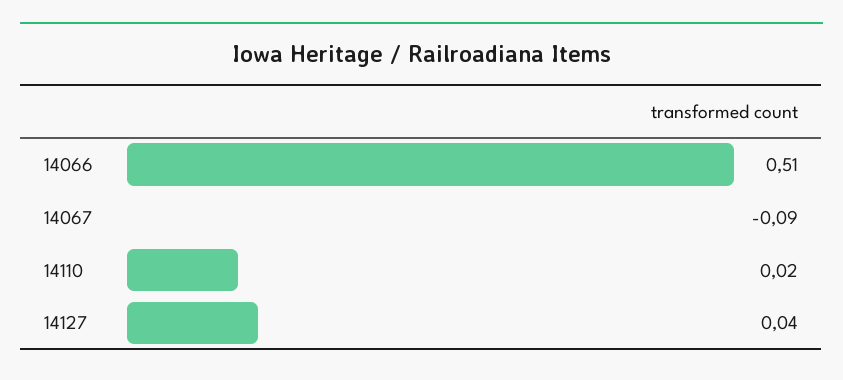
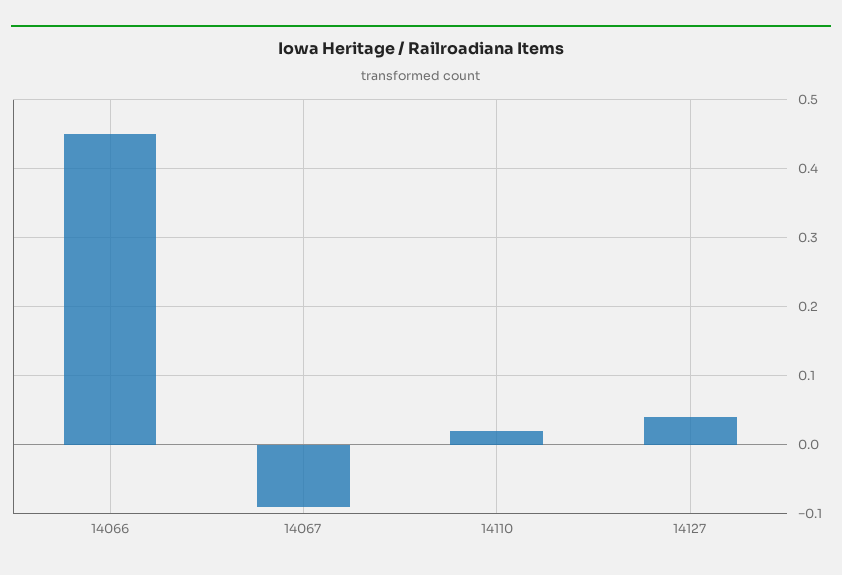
14066: 0.51 -> 0.45

